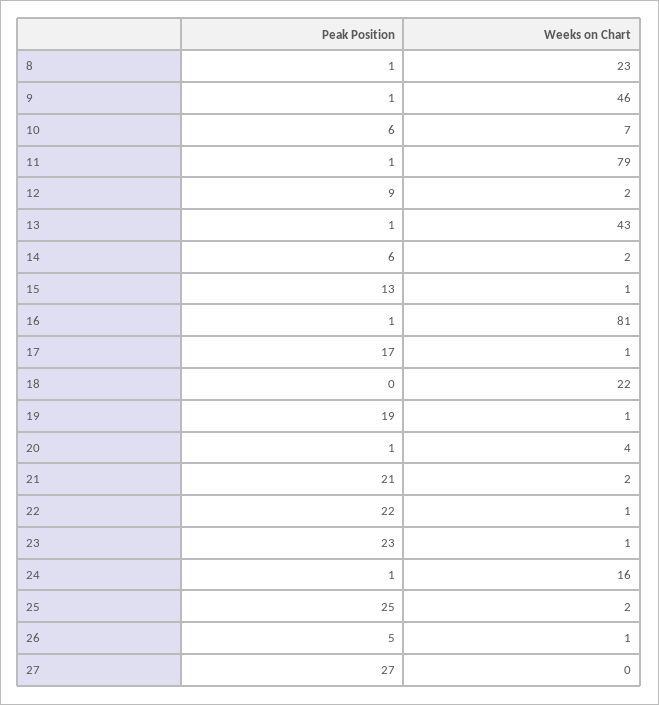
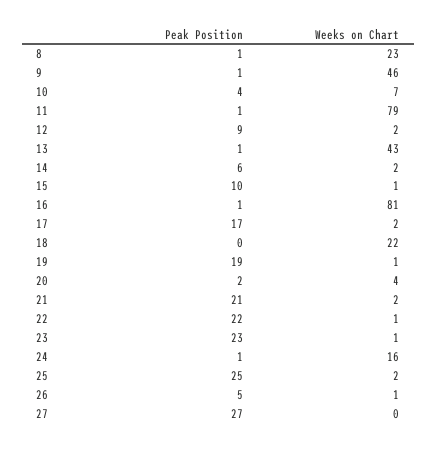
Peak Position, 10: 6 -> 4
Peak Position, 15: 13 -> 10
Weeks on Chart, 17: 1 -> 2
Peak Position, 20: 1 -> 2

